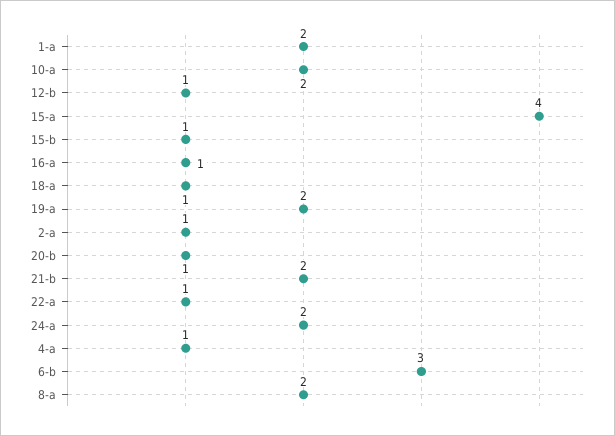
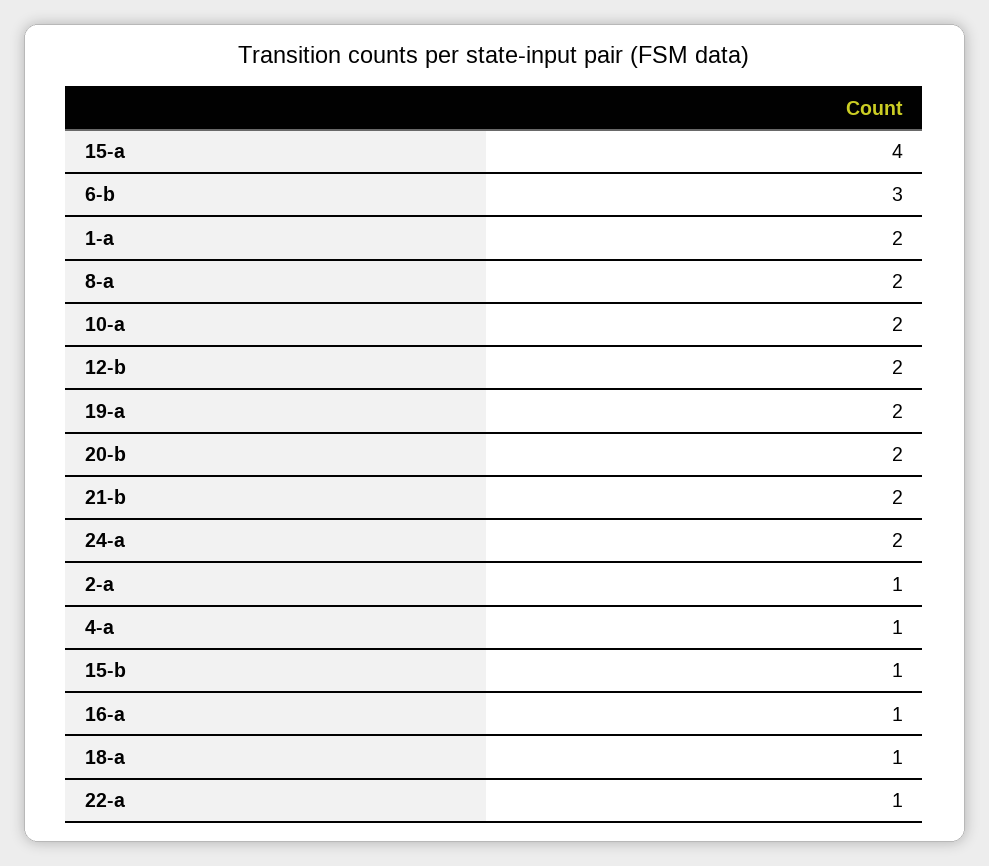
12-b: 1 -> 2
20-b: 1 -> 2

